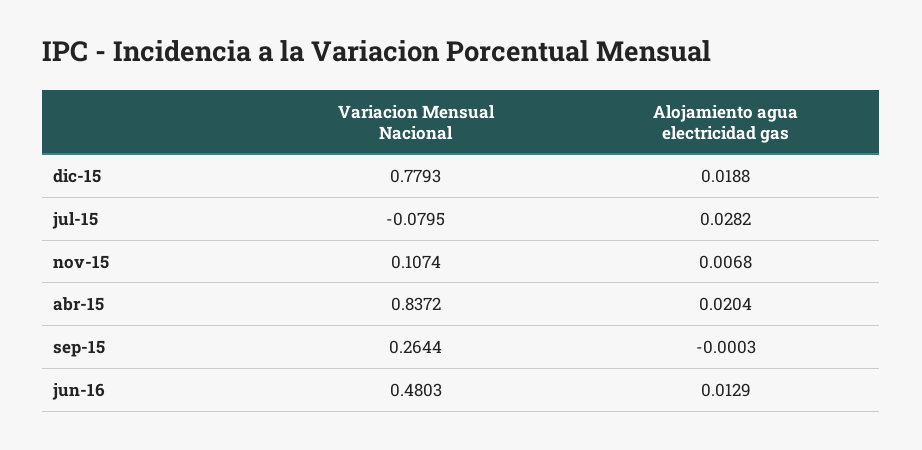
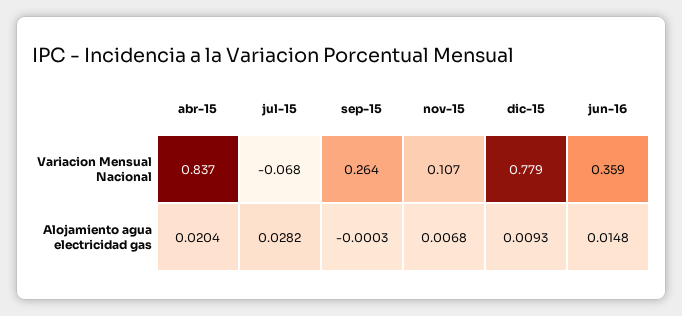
Alojamiento agua electricidad gas, dic-15: 0.0188 -> 0.0093
Variacion Mensual Nacional, jul-15: -0.0795 -> -0.068
Variacion Mensual Nacional, jun-16: 0.4803 -> 0.359
Alojamiento agua electricidad gas, jun-16: 0.0129 -> 0.0148

